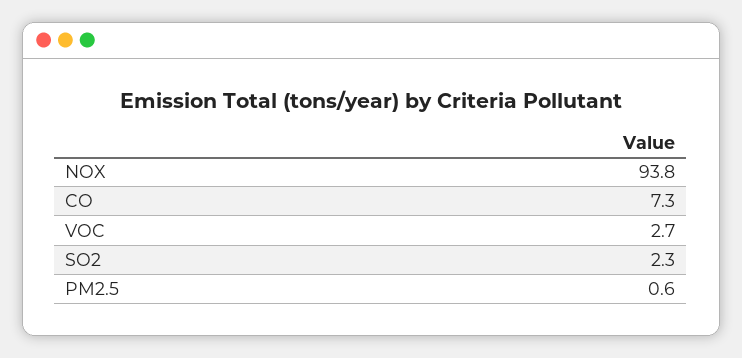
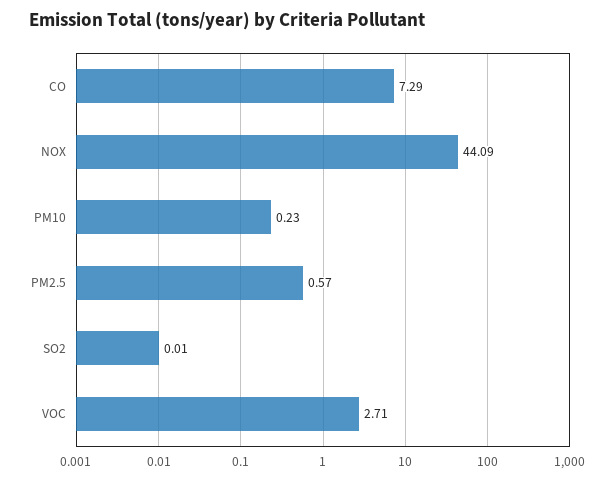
NOX: 93.8 -> 44.09
SO2: 2.3 -> 0.01
PM10: none -> 0.23

